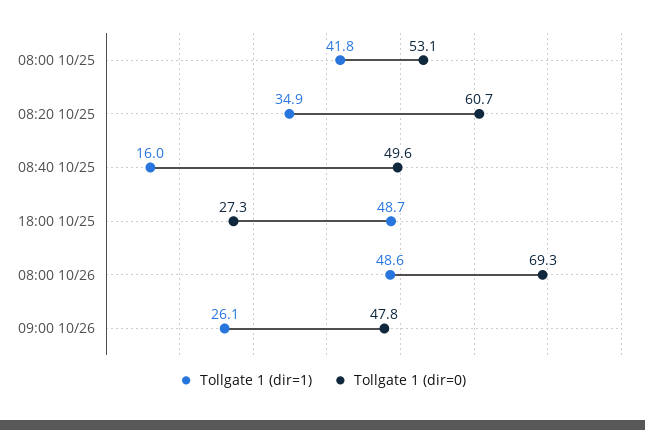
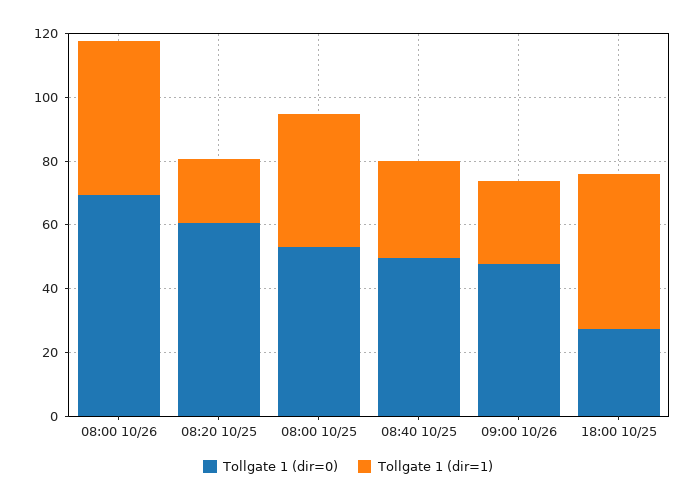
Tollgate 1 (dir=1), 08:20 10/25: 34.9 -> 20
Tollgate 1 (dir=1), 08:40 10/25: 16 -> 30

